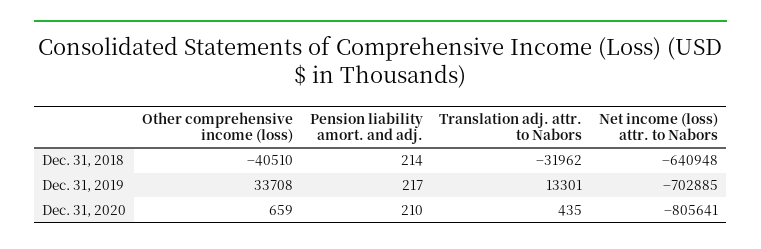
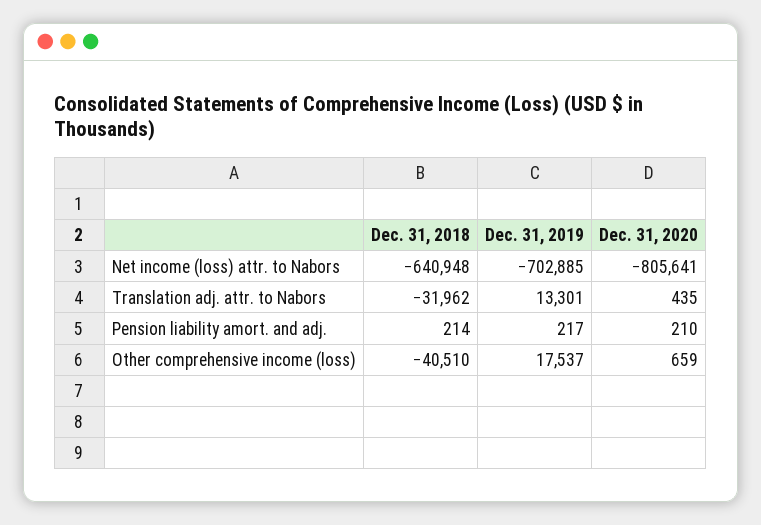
Other comprehensive income (loss), Dec. 31, 2019: 33708 -> 17537

